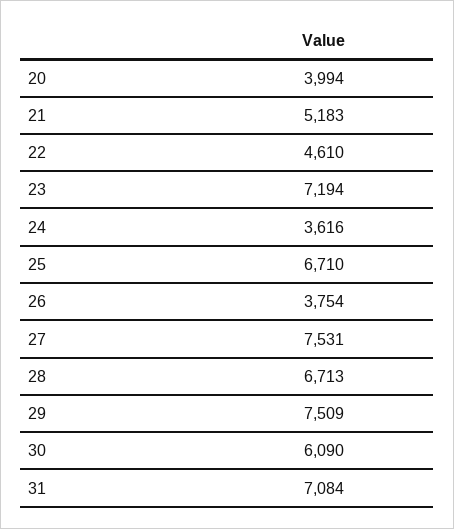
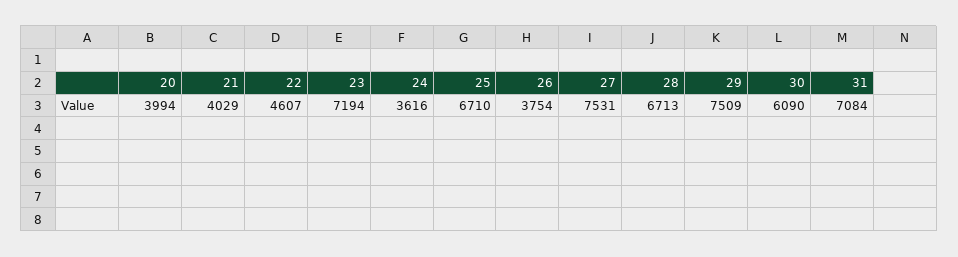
21: 5183 -> 4029
22: 4610 -> 4607

